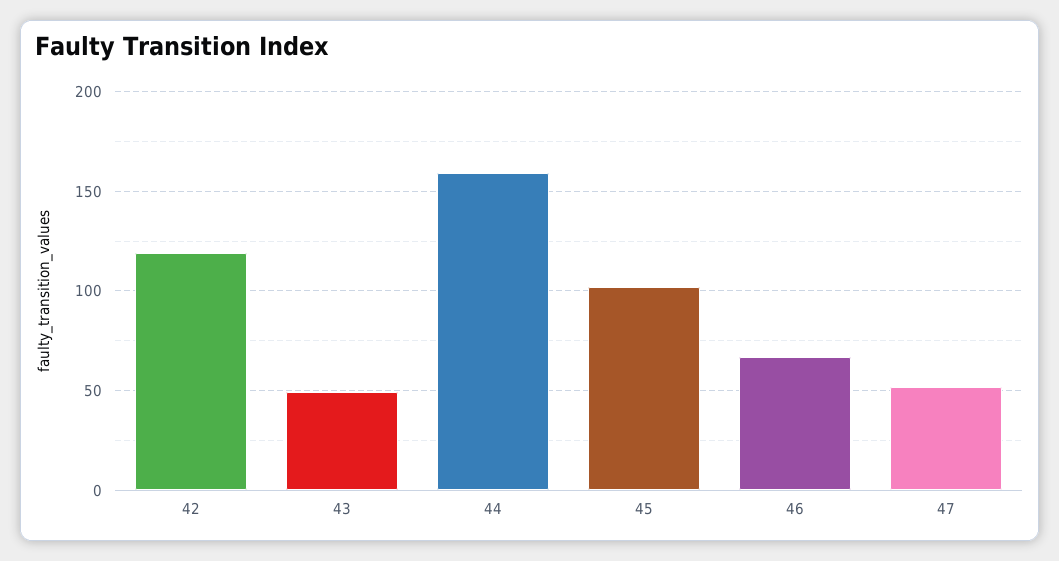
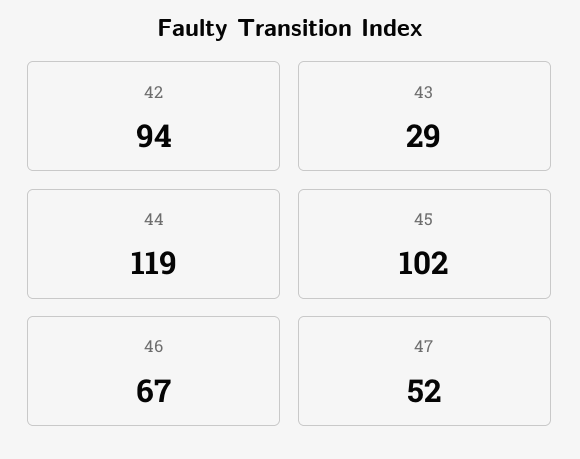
42: 120 -> 94
43: 50 -> 29
44: 160 -> 119

